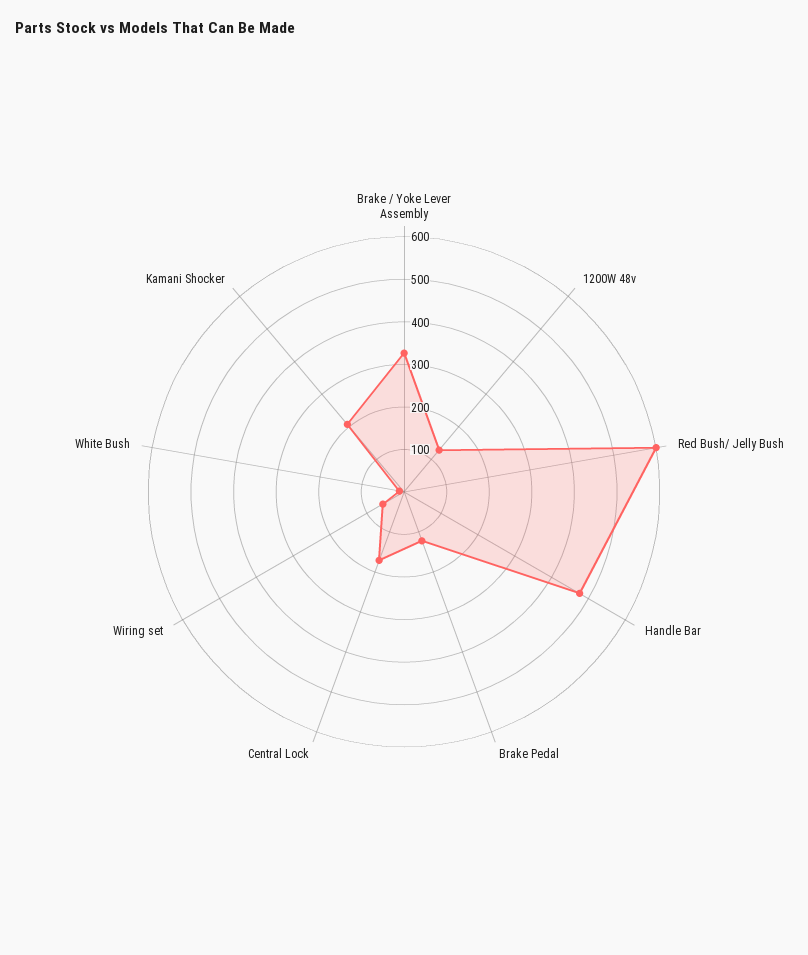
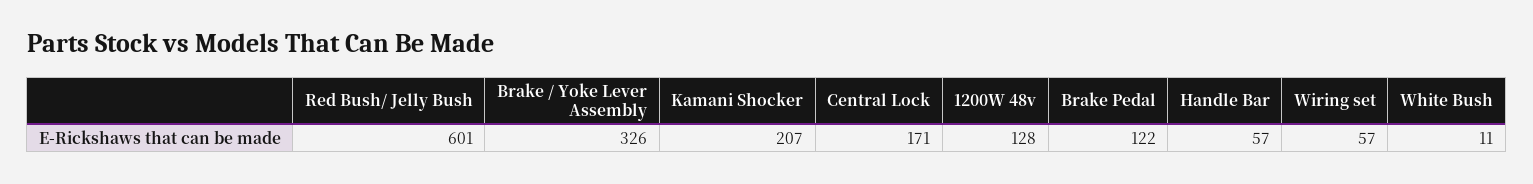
Handle Bar: 480 -> 57

